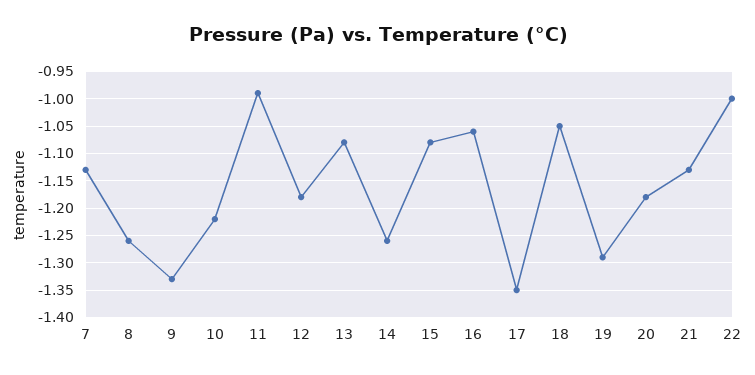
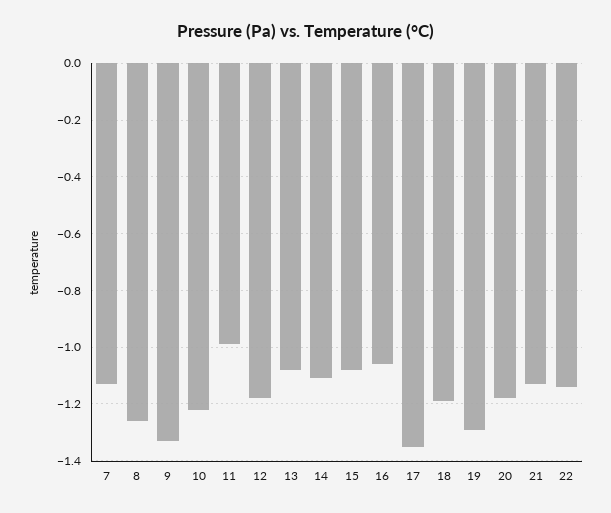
14: -1.25 -> -1.1
18: -1.05 -> -1.2
22: -1 -> -1.15

